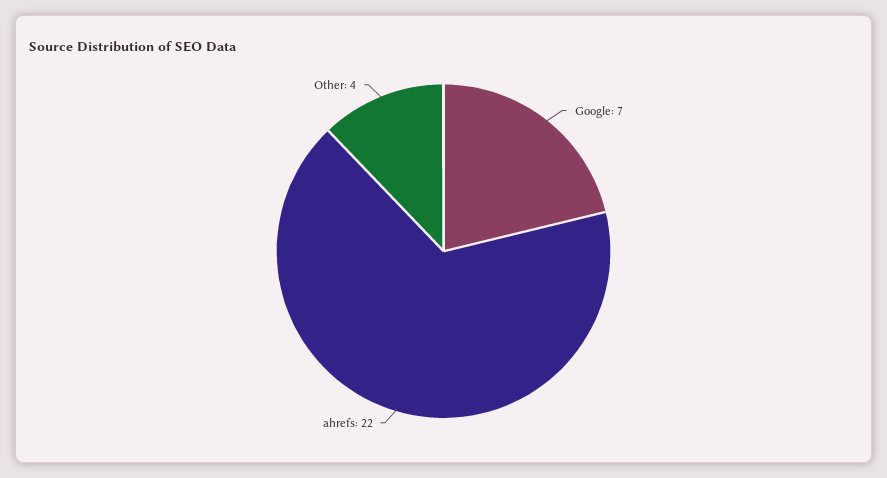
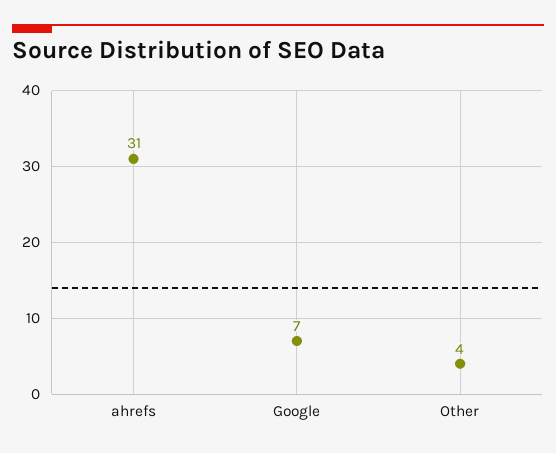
ahrefs: 22 -> 31

